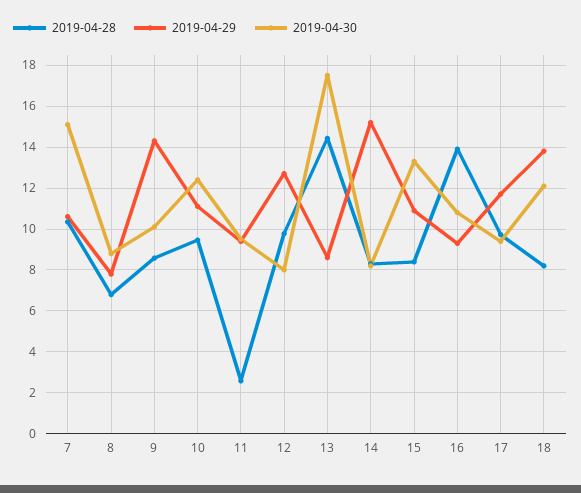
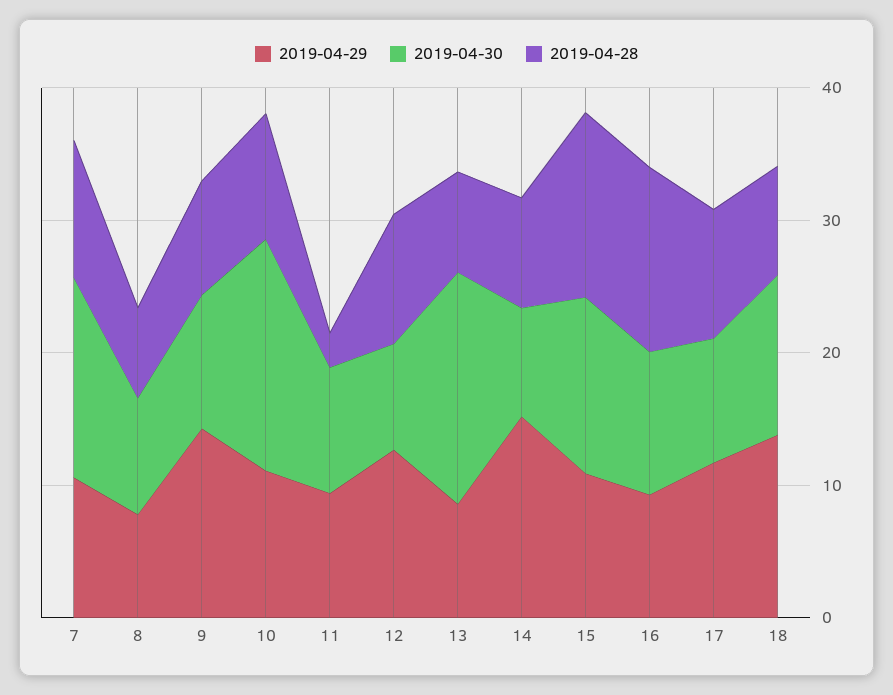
2019-04-30, 10: 12.5 -> 18
2019-04-28, 13: 14.5 -> 8
2019-04-28, 15: 8.5 -> 14

